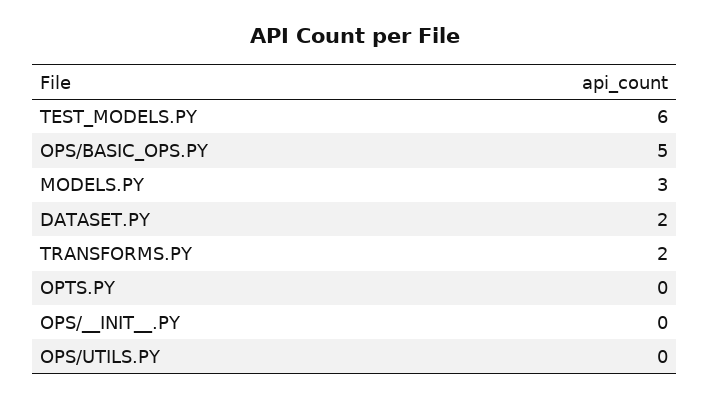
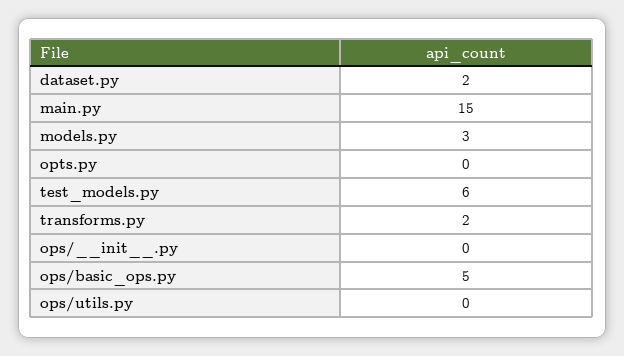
main.py: none -> 15

